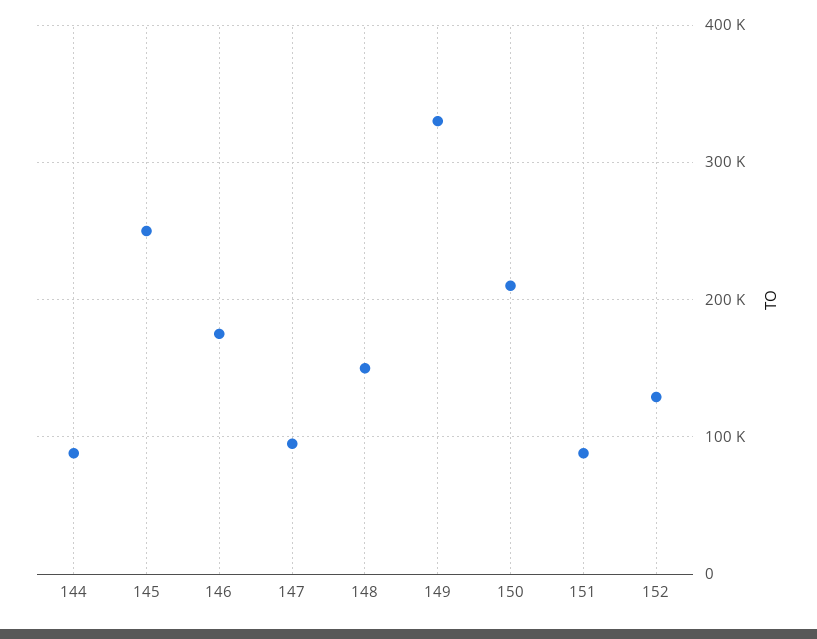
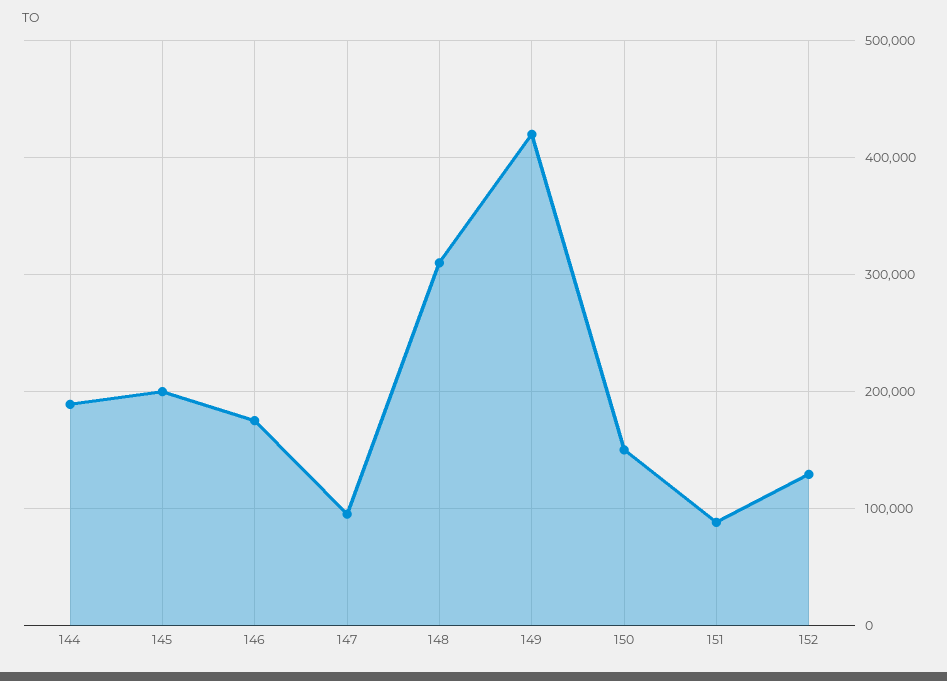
144: 90000 -> 190000
145: 250000 -> 200000
148: 150000 -> 310000
149: 330000 -> 420000
150: 210000 -> 150000

